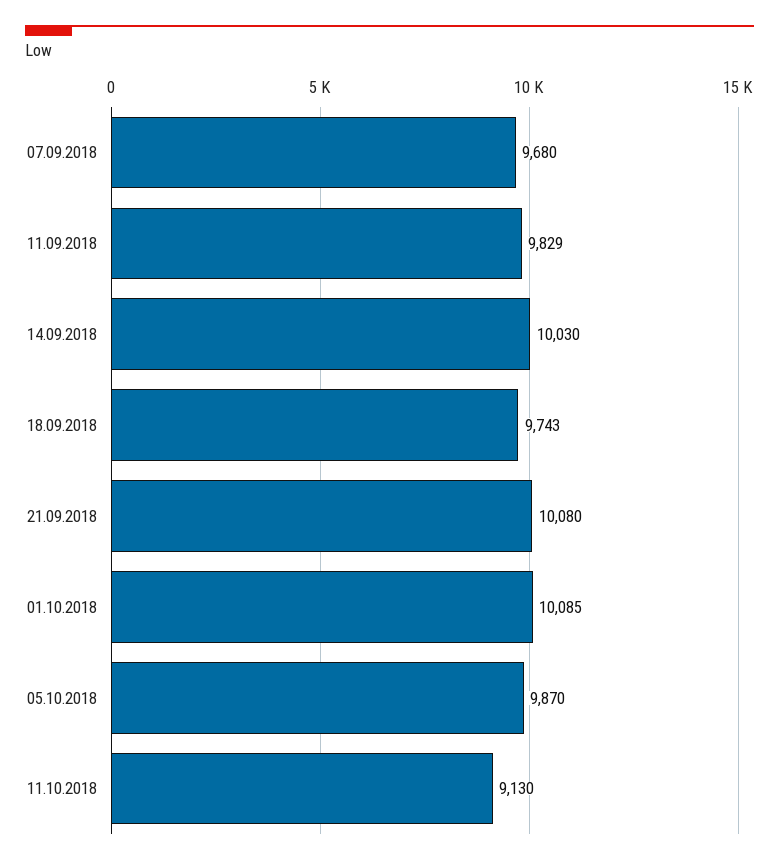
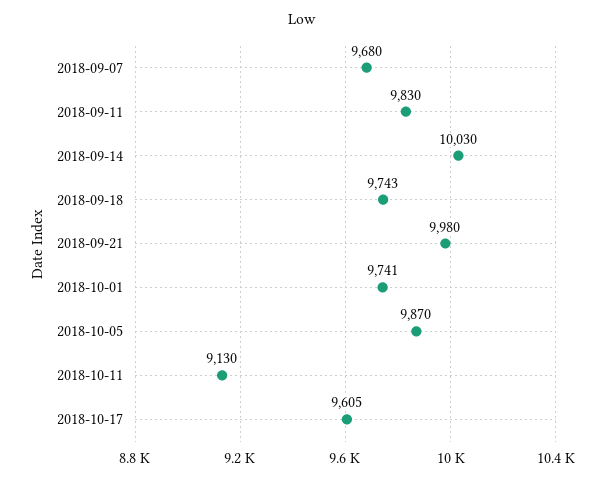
11.09.2018: 9829 -> 9830
21.09.2018: 10080 -> 9980
01.10.2018: 10085 -> 9741
2018-10-17: none -> 9605

